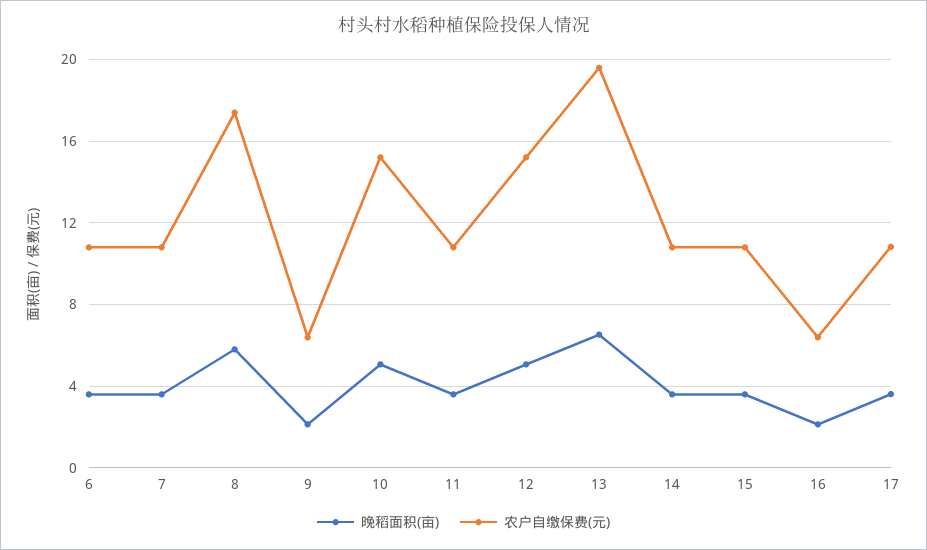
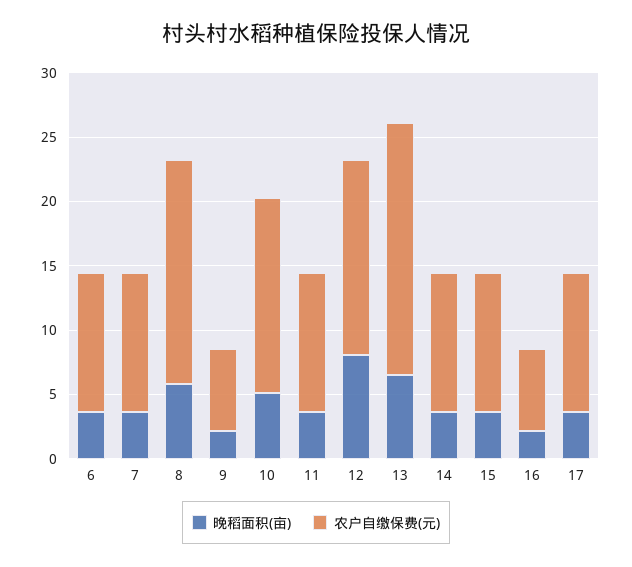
晚稻面积(亩), 12: 5 -> 8

